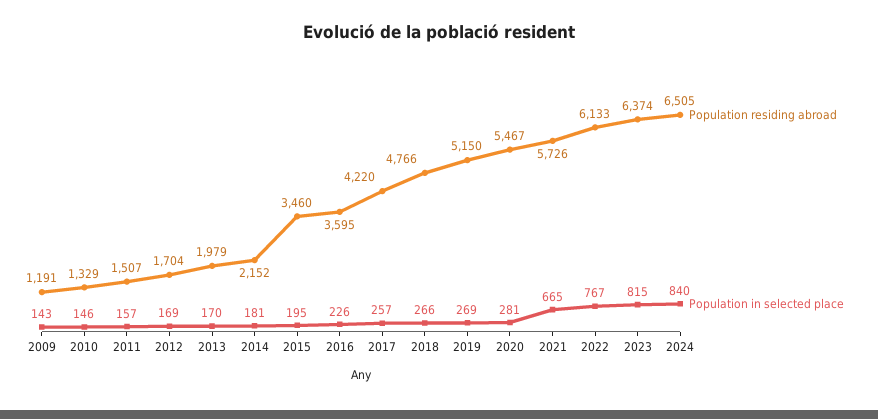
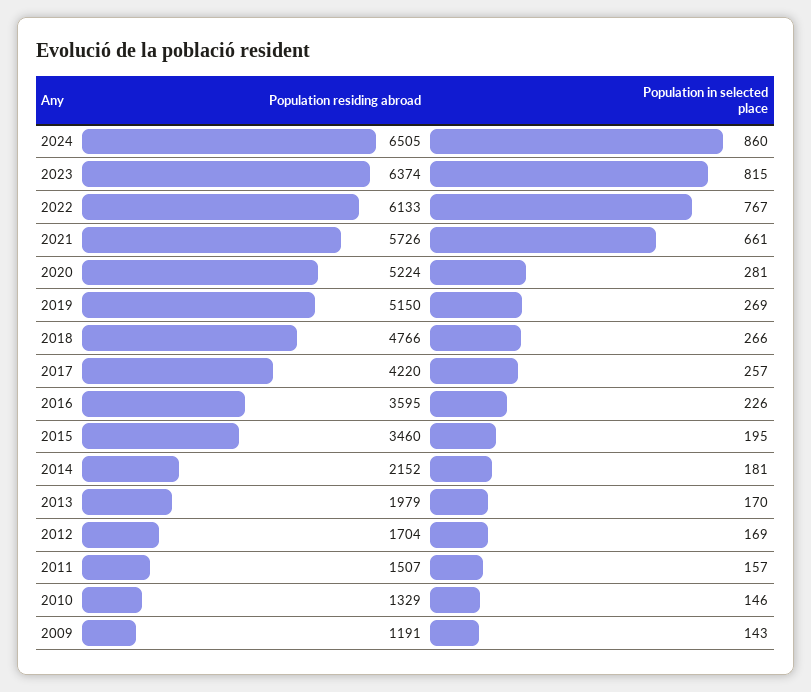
Population residing abroad, 2020: 5467 -> 5224
Population in selected place, 2021: 665 -> 661
Population in selected place, 2024: 840 -> 860

